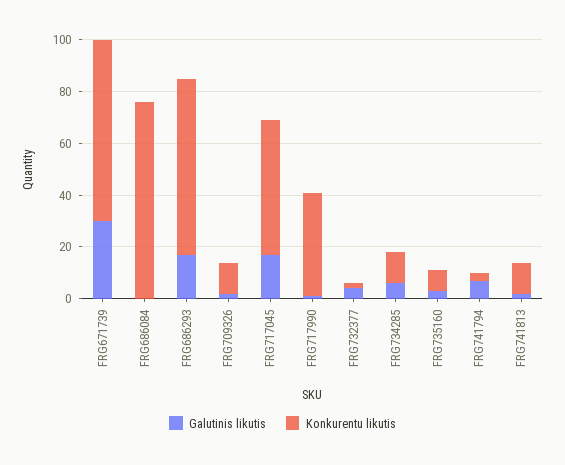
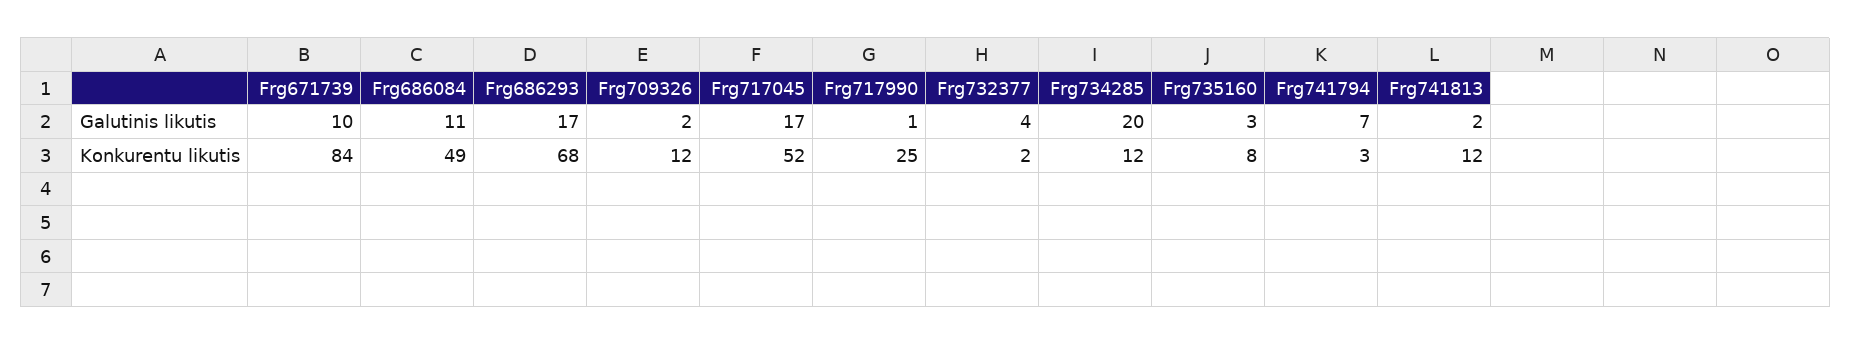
Galutinis likutis, FRG671739: 30 -> 10
Konkurentu likutis, FRG671739: 70 -> 84
Galutinis likutis, FRG686084: 0 -> 11
Konkurentu likutis, FRG686084: 75 -> 49
Konkurentu likutis, FRG717990: 40 -> 25
Galutinis likutis, FRG734285: 5 -> 20

